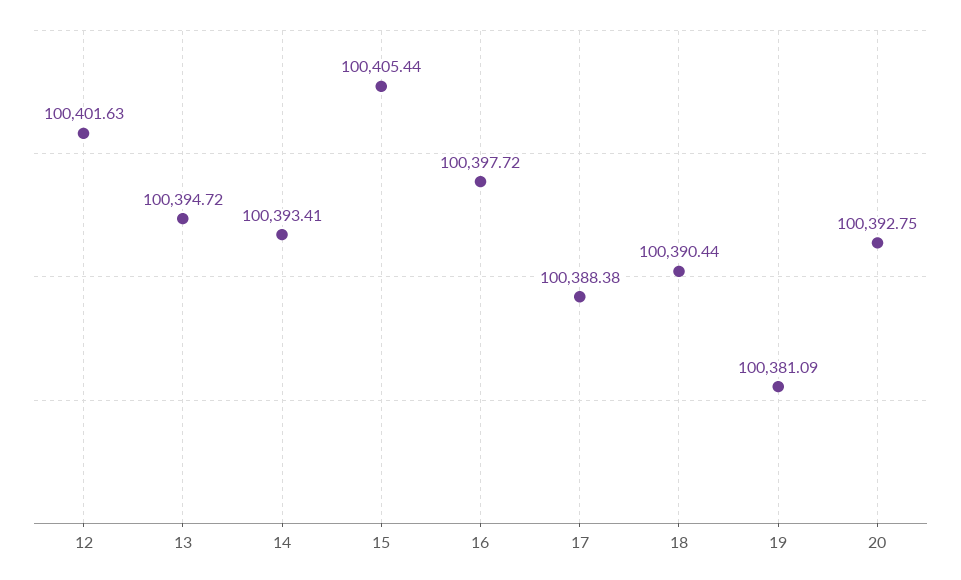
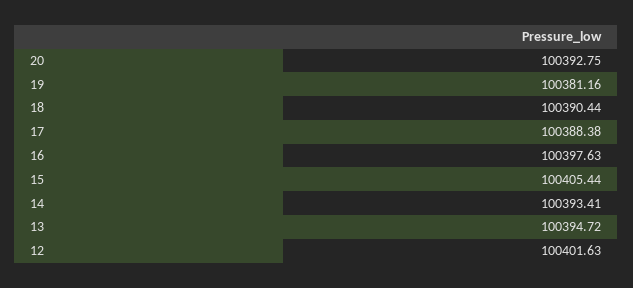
16: 100397.72 -> 100397.63
19: 100381.09 -> 100381.16

